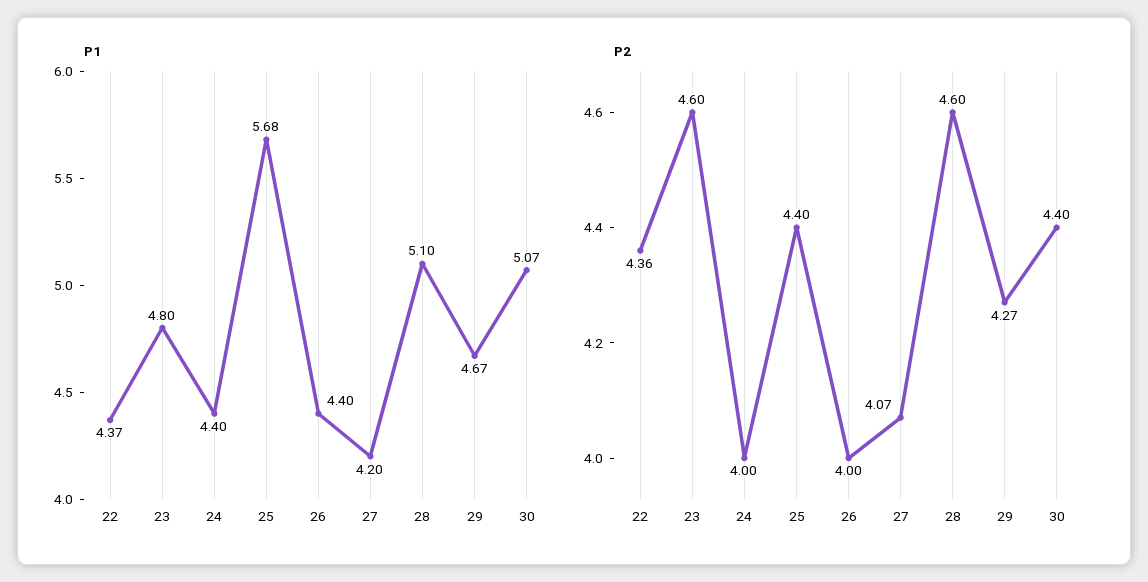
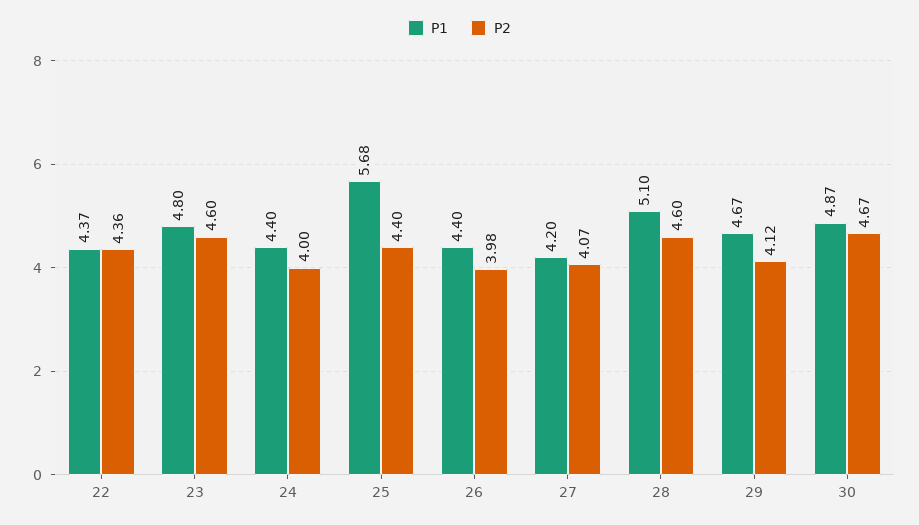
P1, 30: 5.07 -> 4.87
P2, 26: 4 -> 3.98
P2, 29: 4.27 -> 4.12
P2, 30: 4.4 -> 4.67

